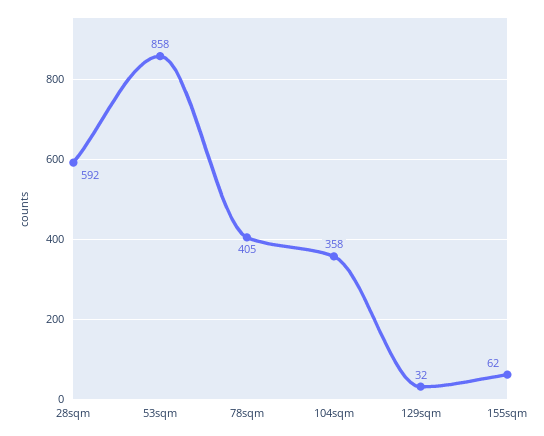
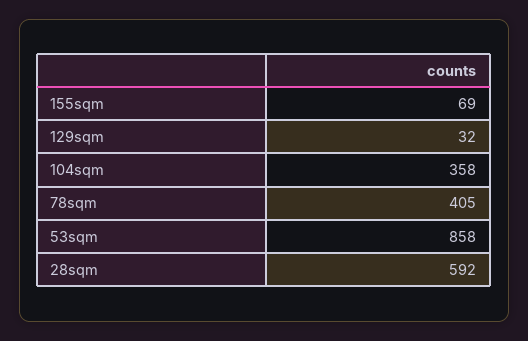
155sqm: 62 -> 69

